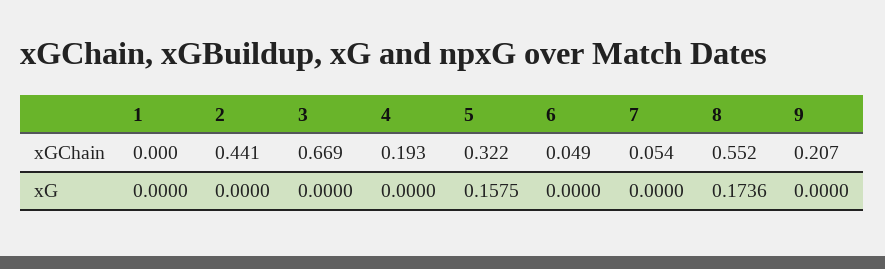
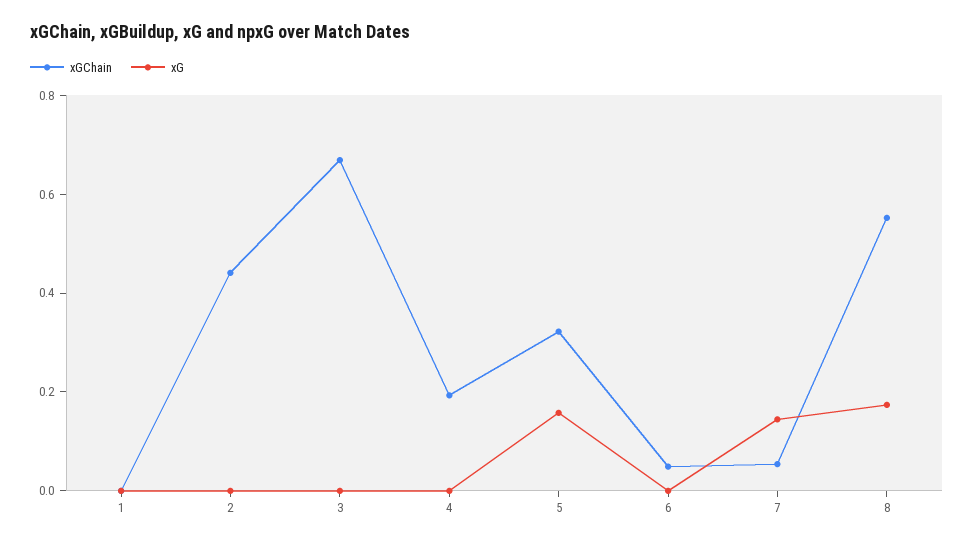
xGChain, 9: 0.207 -> none
xG, 7: 0 -> 0.15
xG, 9: 0 -> none

